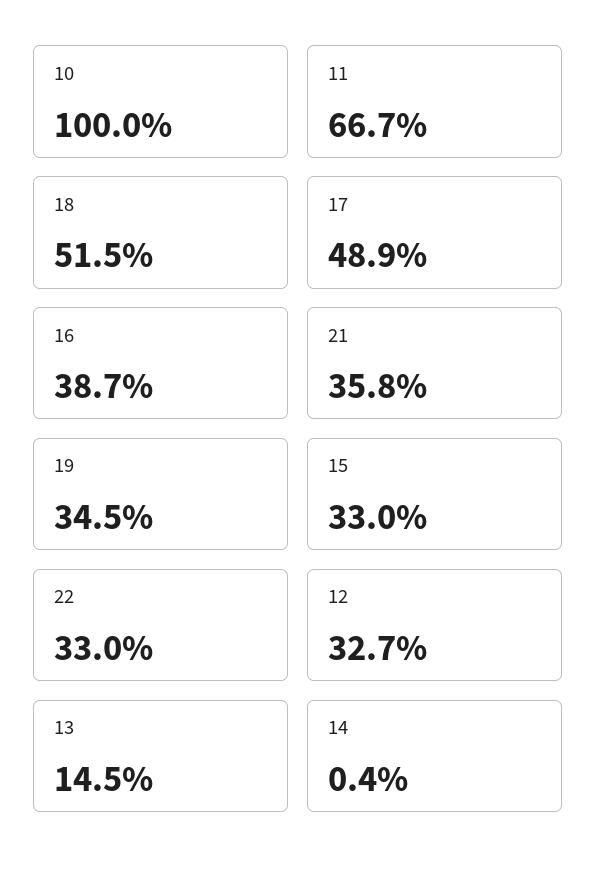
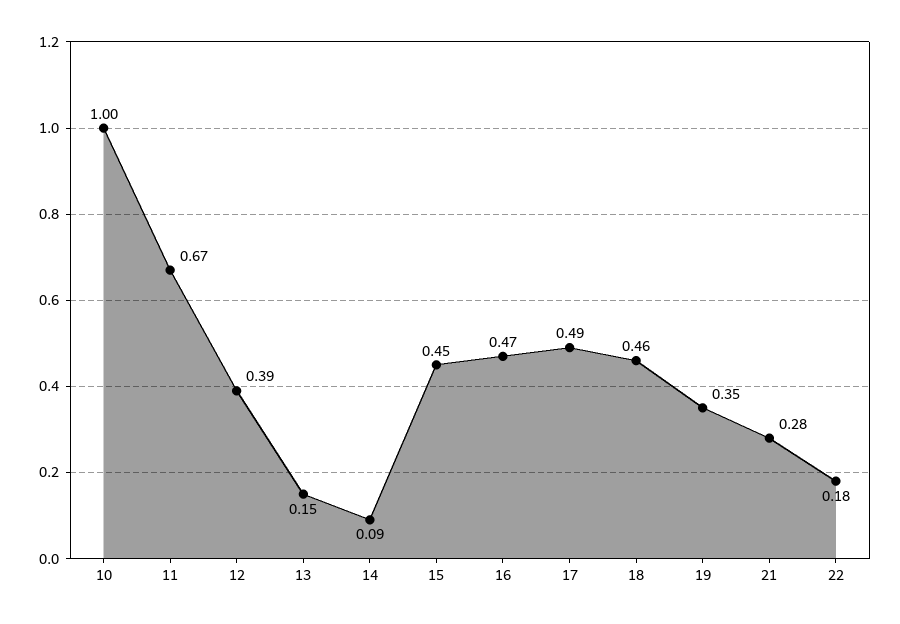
18: 0.515 -> 0.46
16: 0.387 -> 0.47
21: 0.358 -> 0.28
15: 0.33 -> 0.45
22: 0.33 -> 0.18
12: 0.327 -> 0.39
14: 0.004 -> 0.09

